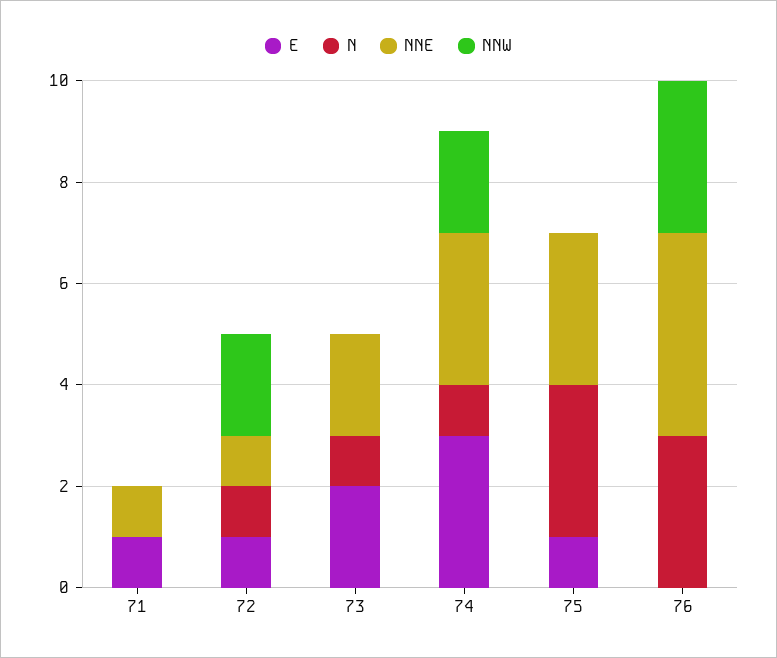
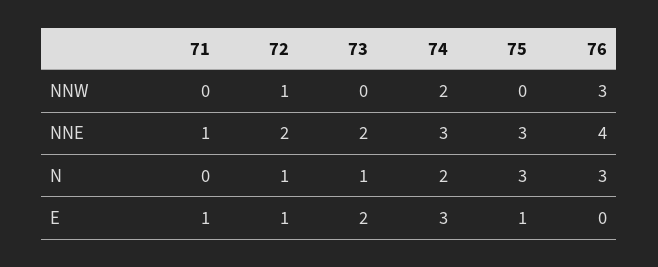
NNE, 72: 1 -> 2
NNW, 72: 2 -> 1
N, 74: 1 -> 2

